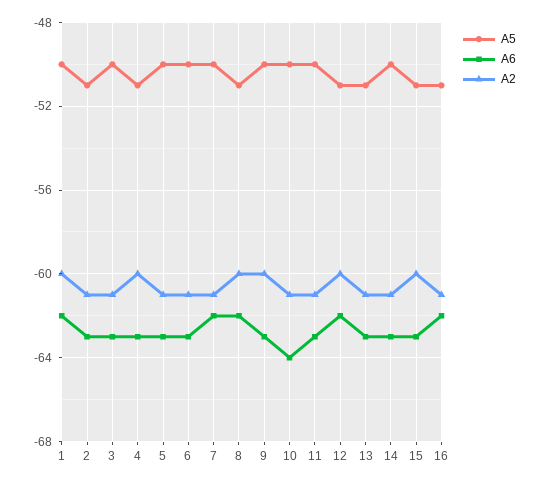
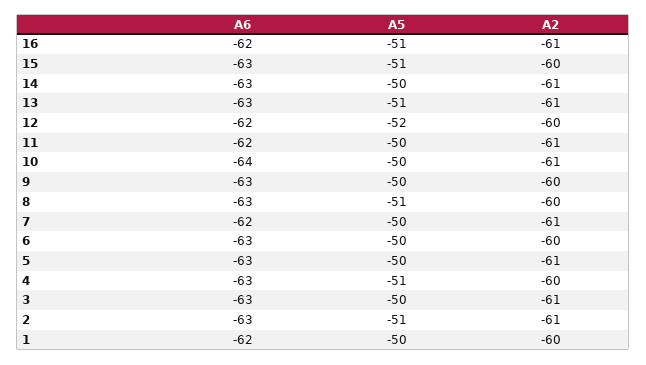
A2, 6: -61 -> -60
A6, 8: -62 -> -63
A6, 11: -63 -> -62
A5, 12: -51 -> -52

